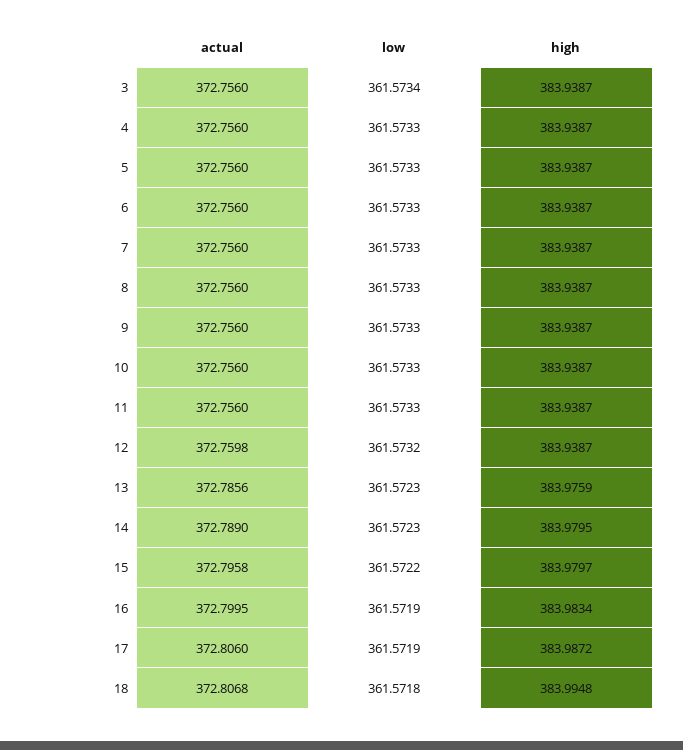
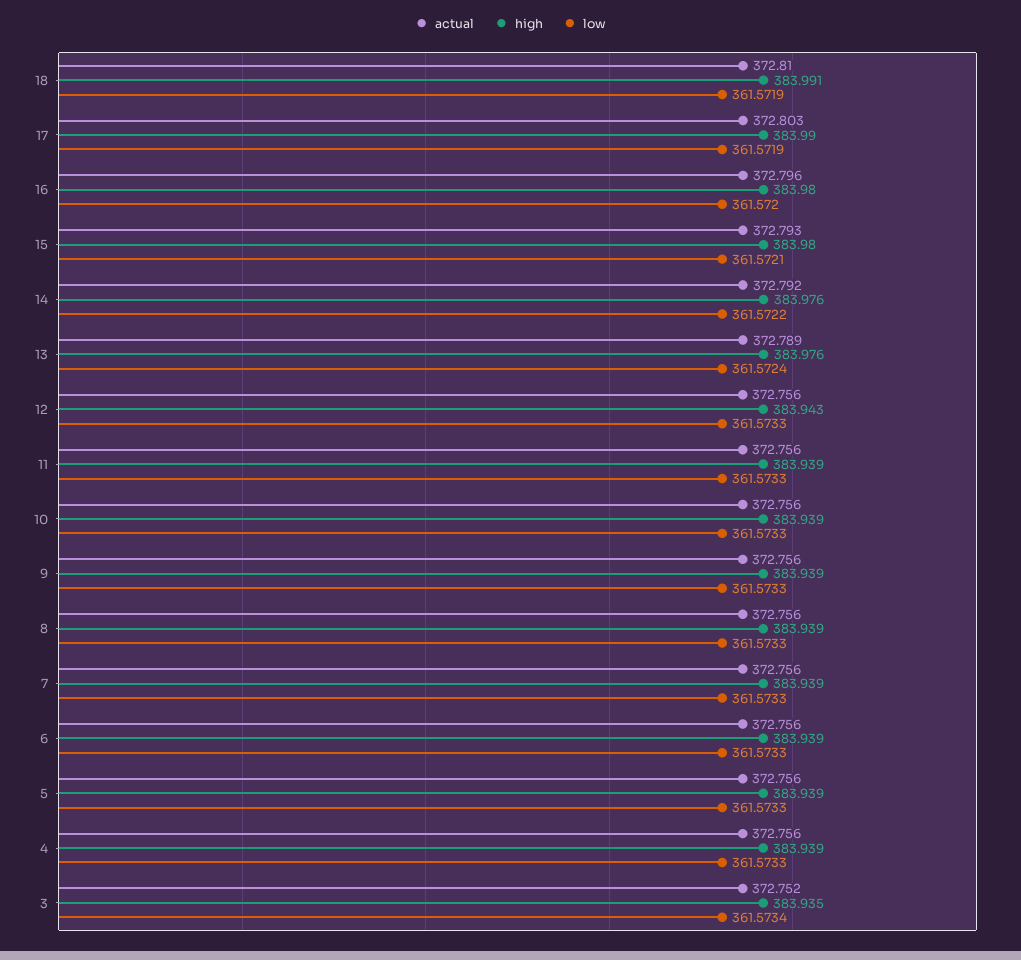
actual, 3: 372.756 -> 372.752
high, 3: 383.9387 -> 383.935
actual, 12: 372.7598 -> 372.756
low, 12: 361.5732 -> 361.5733
high, 12: 383.9387 -> 383.943
actual, 13: 372.7856 -> 372.789
low, 13: 361.5723 -> 361.5724
actual, 14: 372.789 -> 372.792
low, 14: 361.5723 -> 361.5722
high, 14: 383.9795 -> 383.976
actual, 15: 372.7958 -> 372.793
low, 15: 361.5722 -> 361.5721
actual, 16: 372.7995 -> 372.796
low, 16: 361.5719 -> 361.572
high, 16: 383.9834 -> 383.98
actual, 17: 372.806 -> 372.803
high, 17: 383.9872 -> 383.99
actual, 18: 372.8068 -> 372.81
low, 18: 361.5718 -> 361.5719
high, 18: 383.9948 -> 383.991

